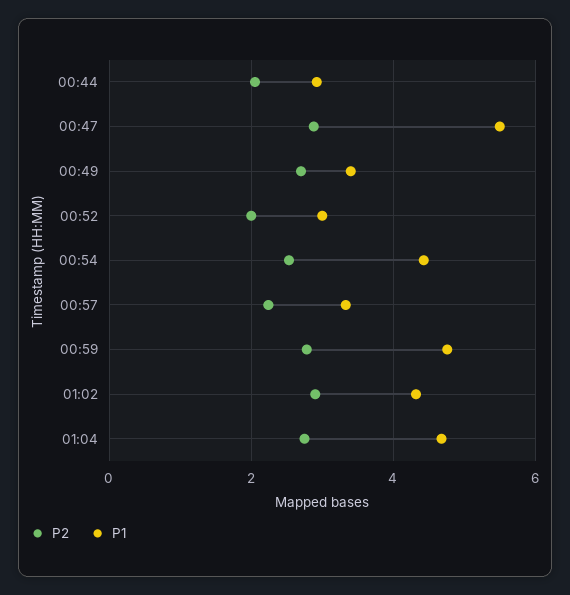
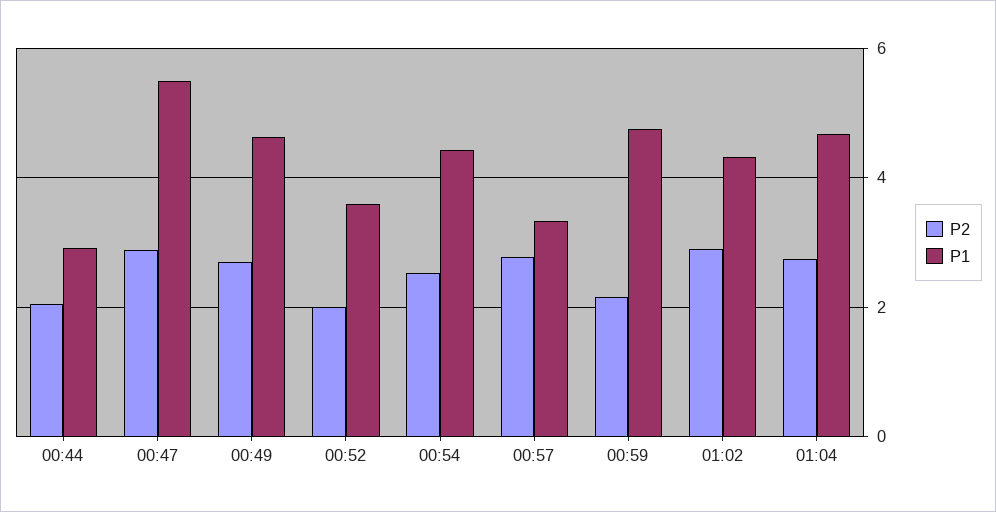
P1, 00:49: 3.4 -> 4.6
P1, 00:52: 3 -> 3.6
P2, 00:57: 2.2 -> 2.8
P2, 00:59: 2.8 -> 2.2

